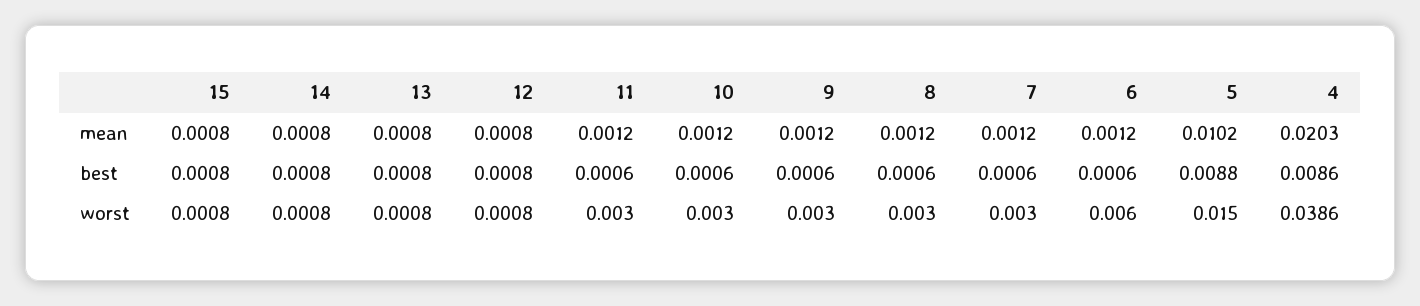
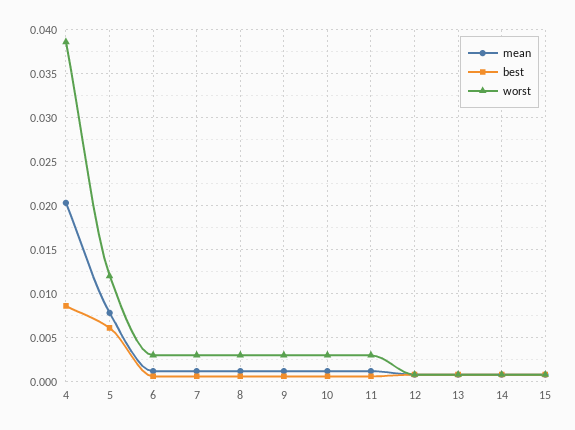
mean, 5: 0.0102 -> 0.008
best, 5: 0.0088 -> 0.006
worst, 6: 0.006 -> 0.003
worst, 5: 0.015 -> 0.012

